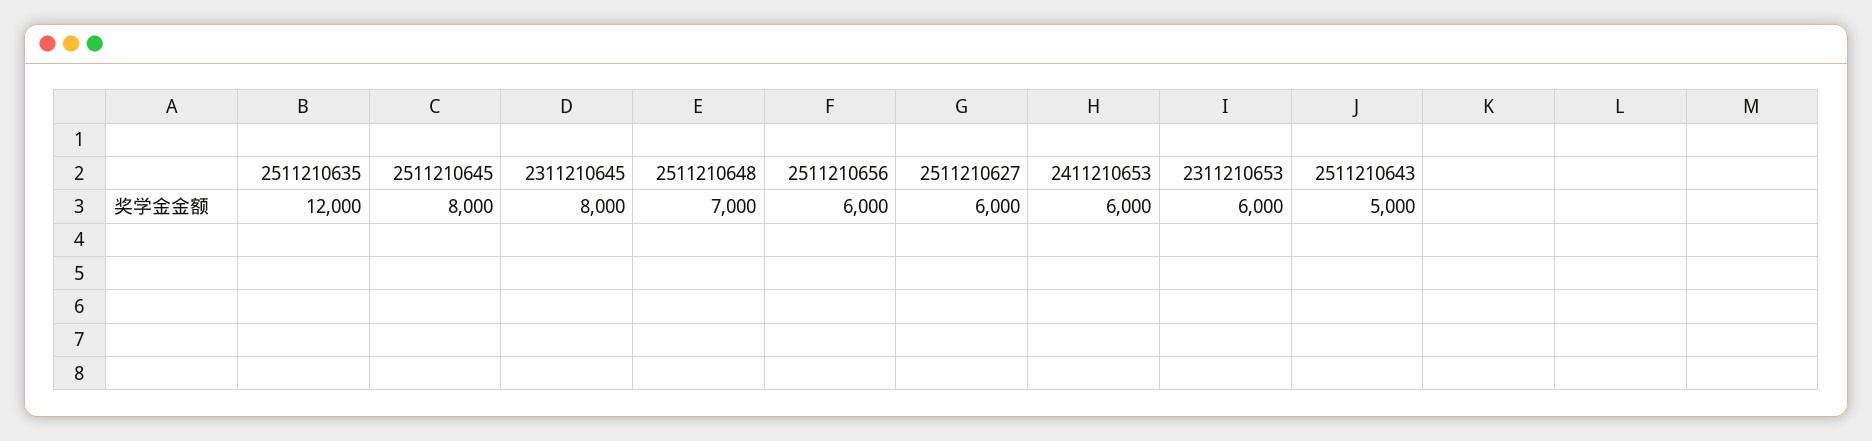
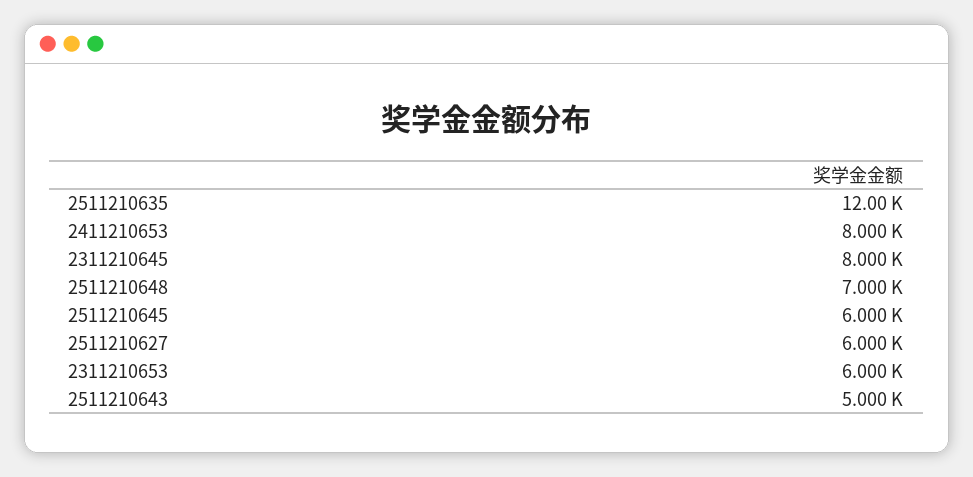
2511210645: 8000 -> 6000
2511210656: 6000 -> none
2411210653: 6000 -> 8000

